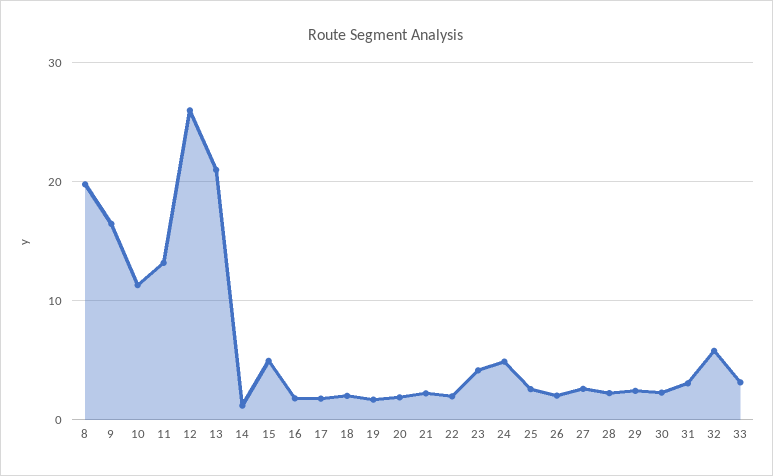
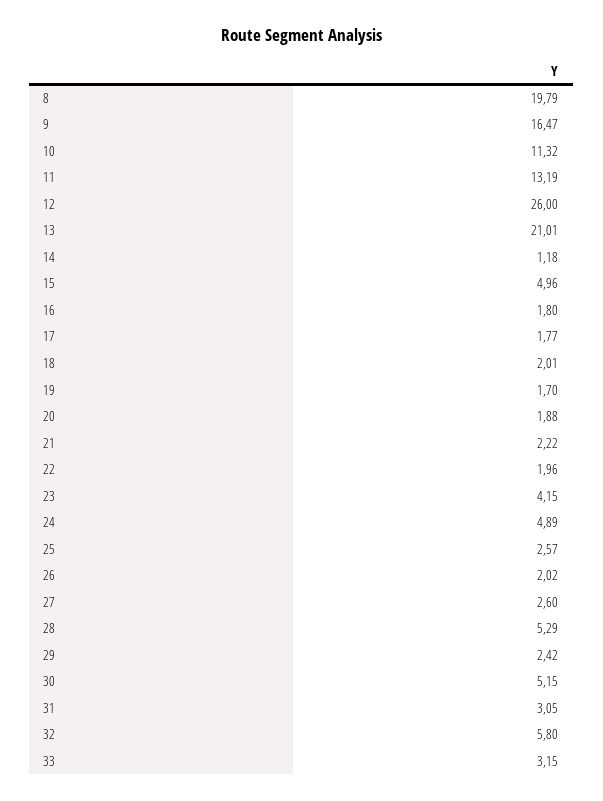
28: 2 -> 5.29
30: 2 -> 5.15

